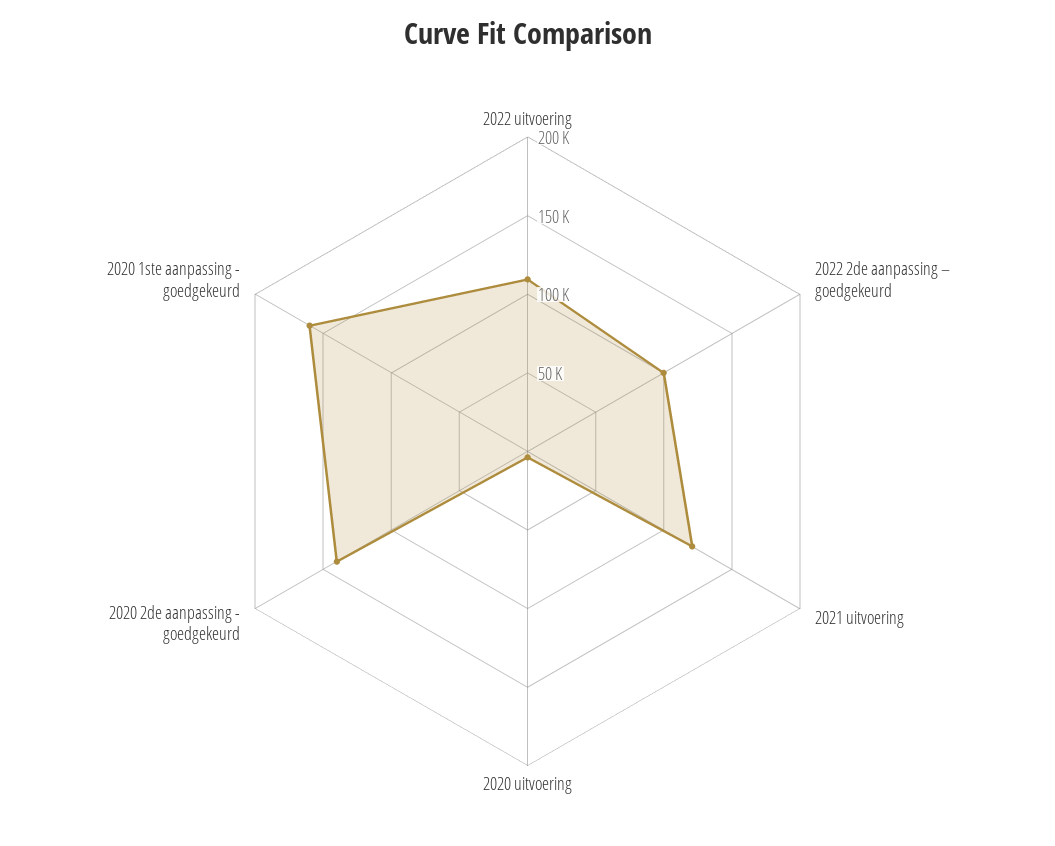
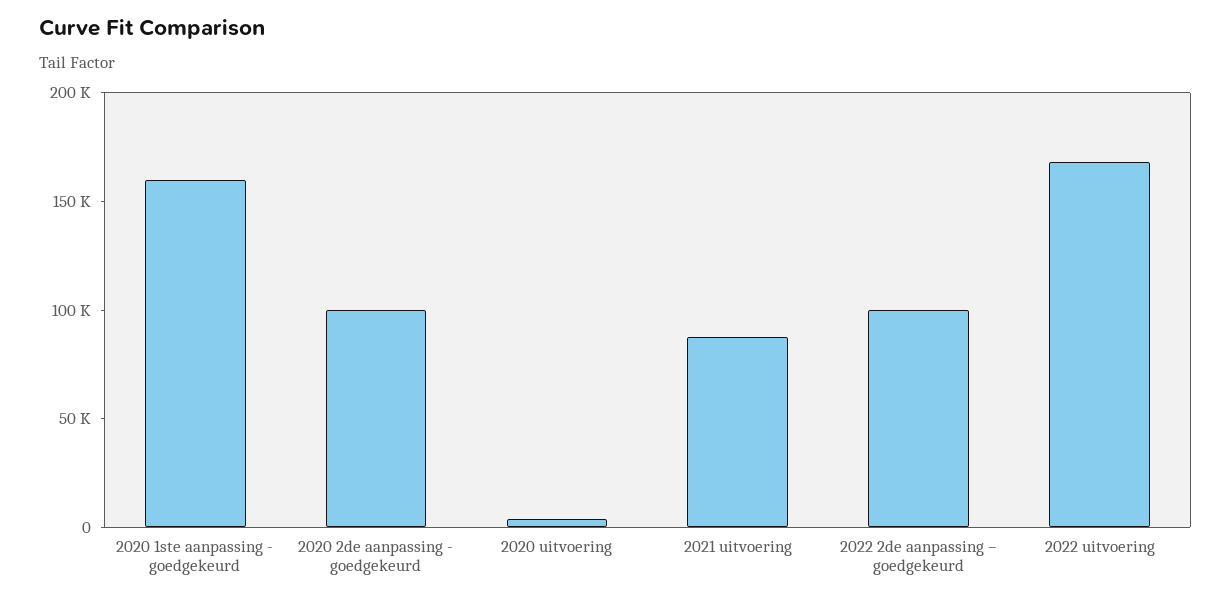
2022 uitvoering: 110000 -> 170000
2021 uitvoering: 120000 -> 90000
2020 2de aanpassing - goedgekeurd: 140000 -> 100000

